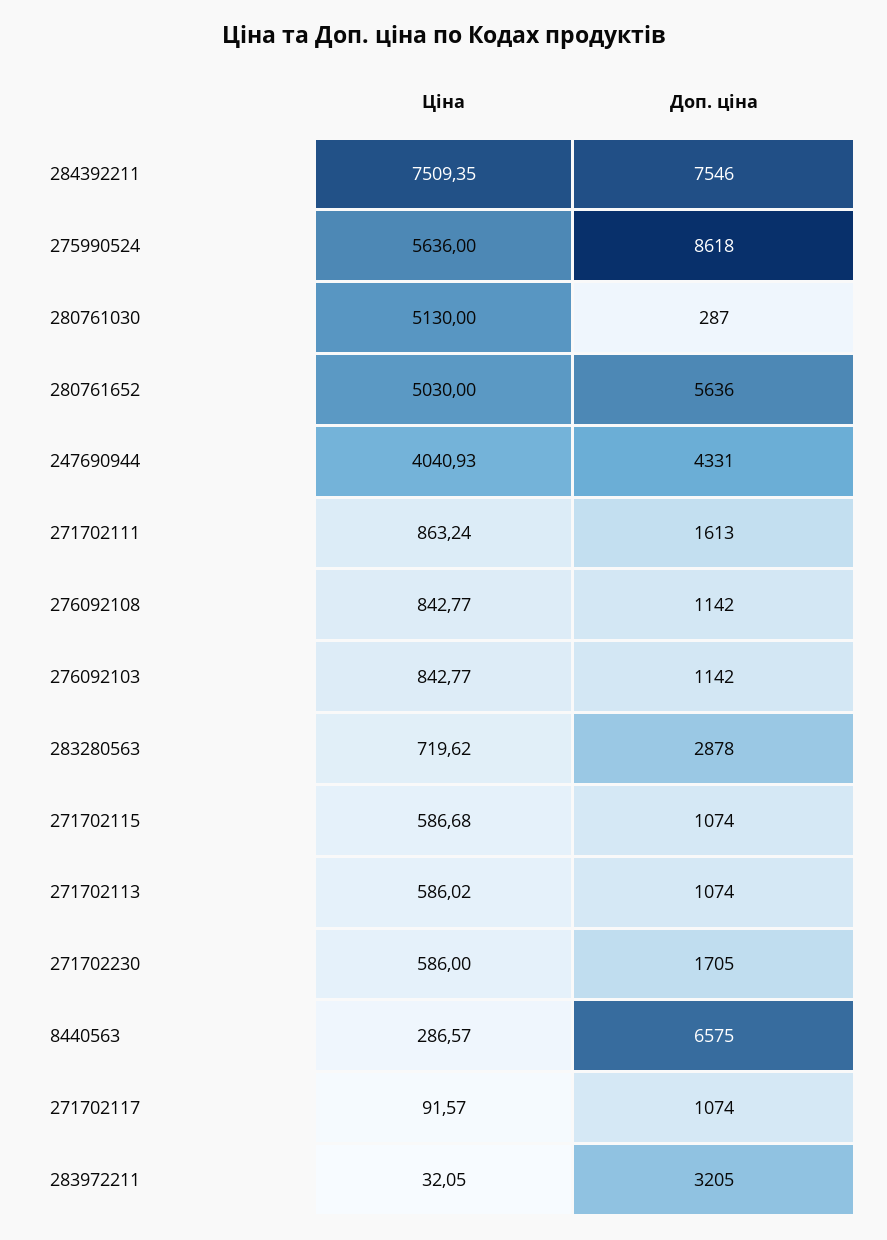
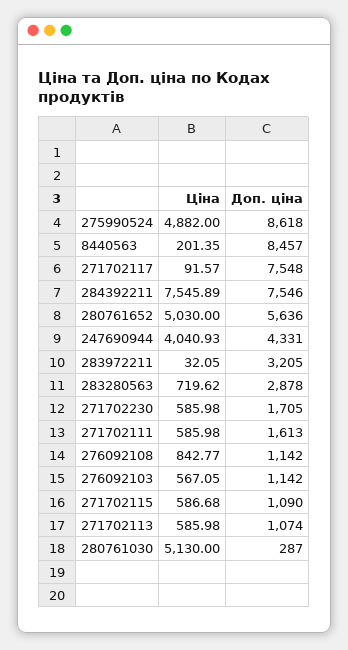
Ціна, 284392211: 7509.35 -> 7545.89
Ціна, 275990524: 5636 -> 4882
Ціна, 271702111: 863.24 -> 585.98
Ціна, 276092103: 842.77 -> 567.05
Доп. ціна, 271702115: 1074 -> 1090
Ціна, 271702113: 586.02 -> 585.98
Ціна, 271702230: 586 -> 585.98
Ціна, 8440563: 286.57 -> 201.35
Доп. ціна, 8440563: 6575 -> 8457
Доп. ціна, 271702117: 1074 -> 7548

